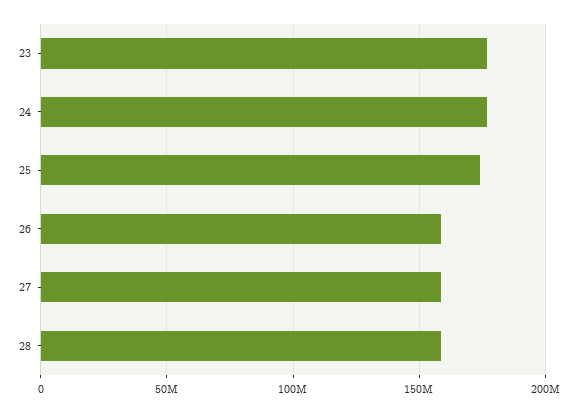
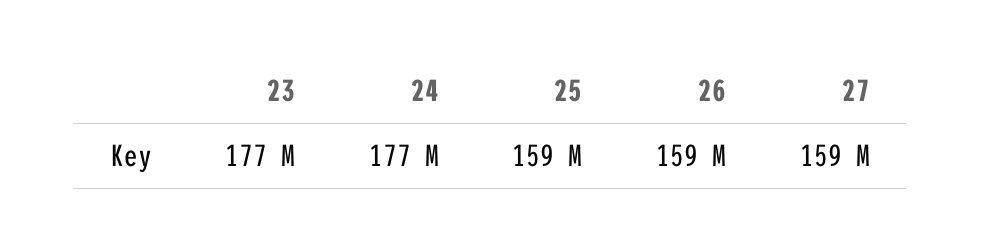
25: 175000000 -> 159000000
28: 160000000 -> none

